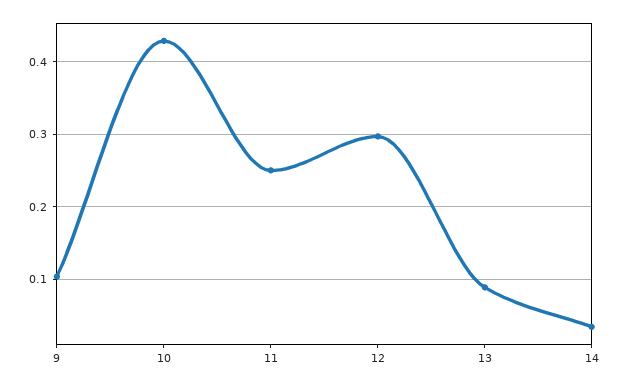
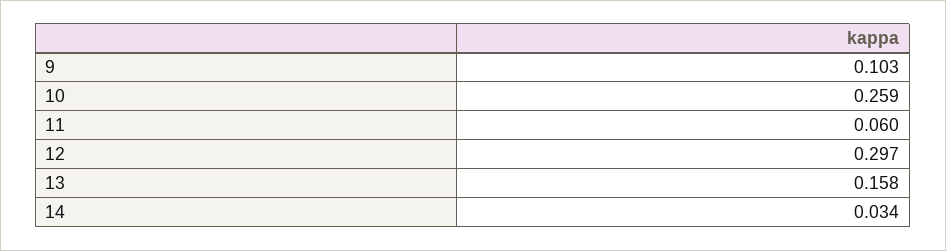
10: 0.43 -> 0.259
11: 0.25 -> 0.06
13: 0.09 -> 0.158

